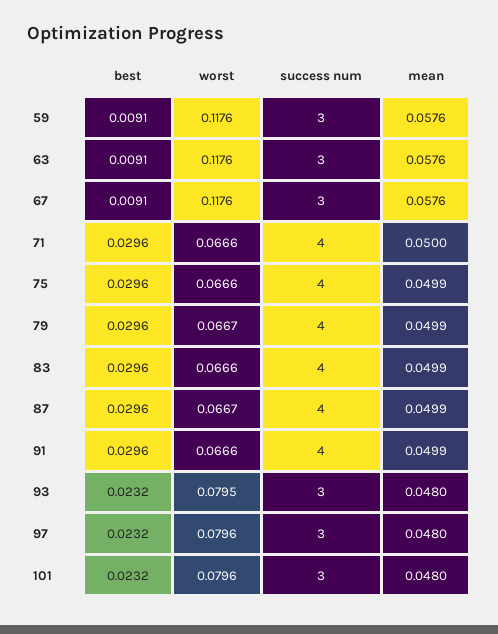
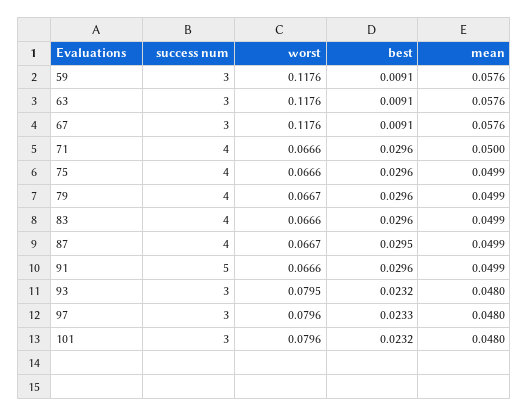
best, 87: 0.0296 -> 0.0295
success num, 91: 4 -> 5
best, 97: 0.0232 -> 0.0233

